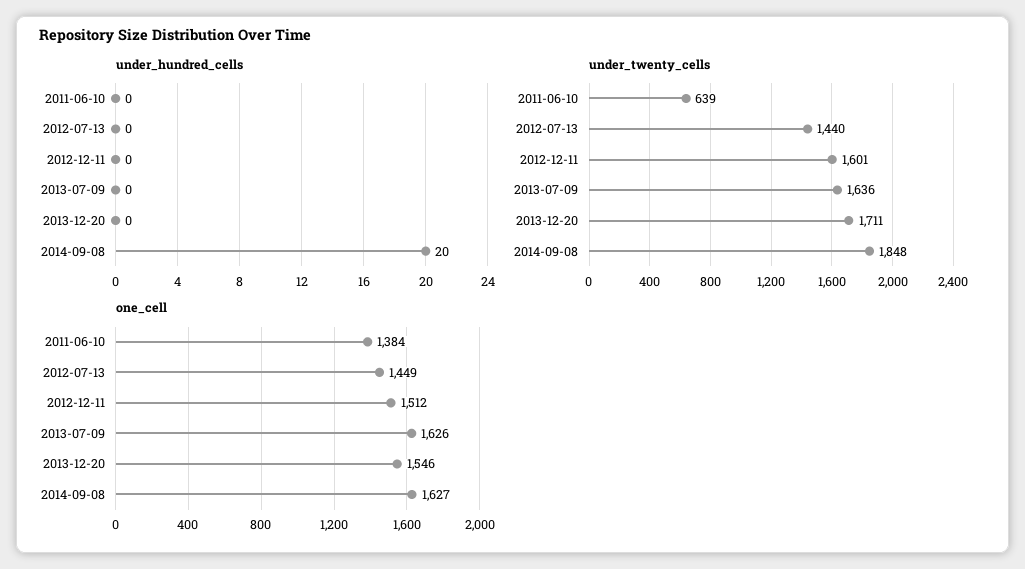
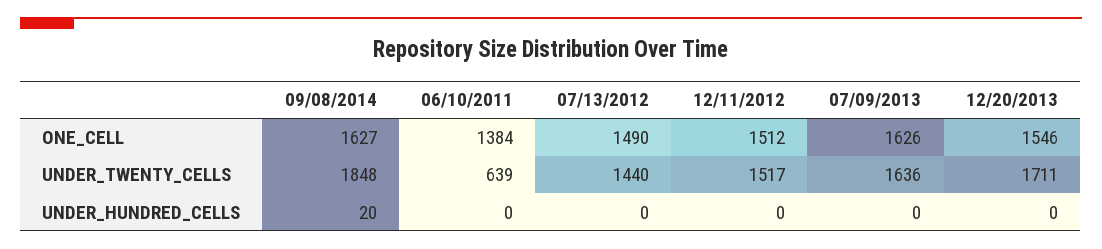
under_twenty_cells, 2012-12-11: 1601 -> 1517
one_cell, 2012-07-13: 1449 -> 1490

